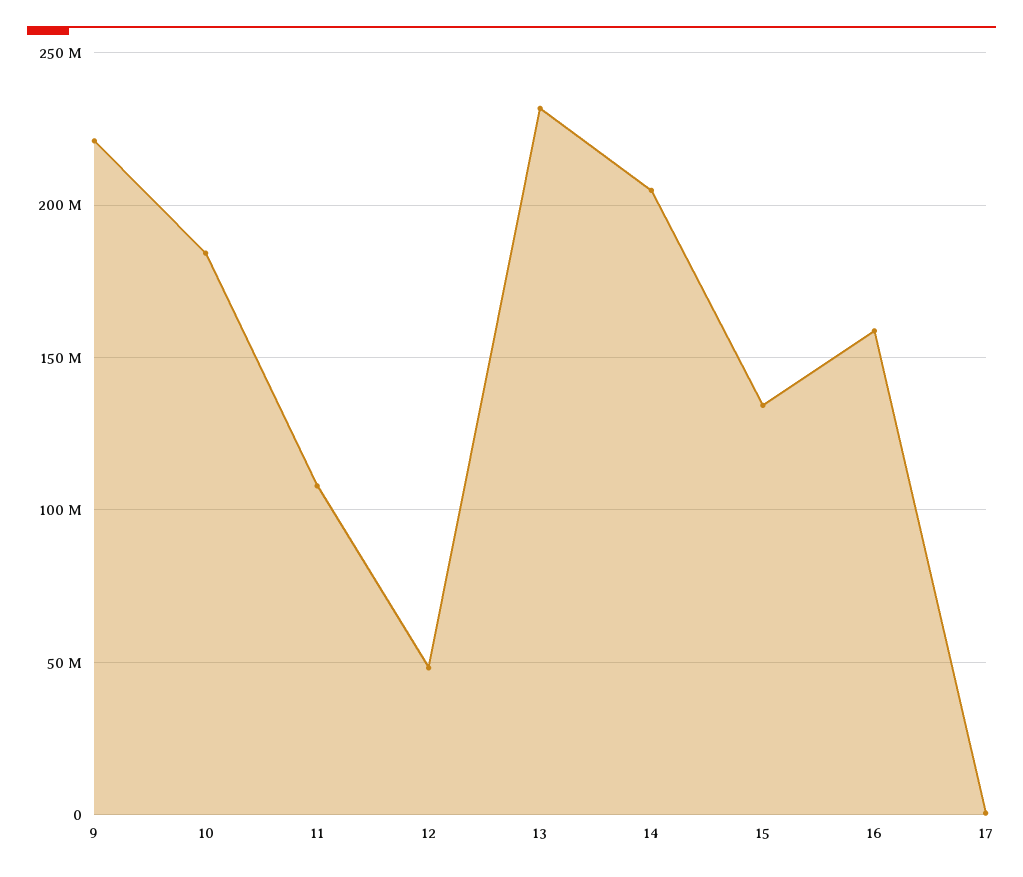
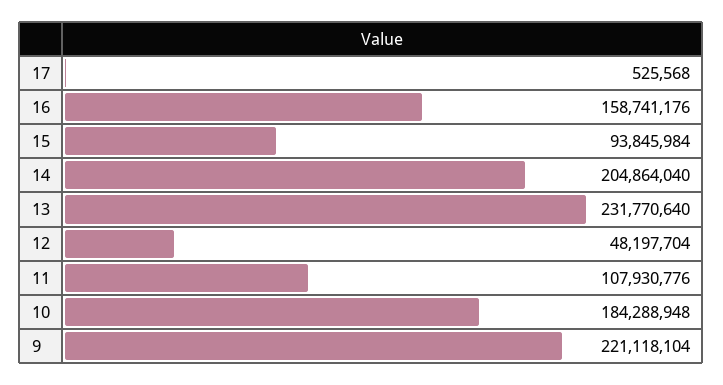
15: 135000000 -> 93845984

